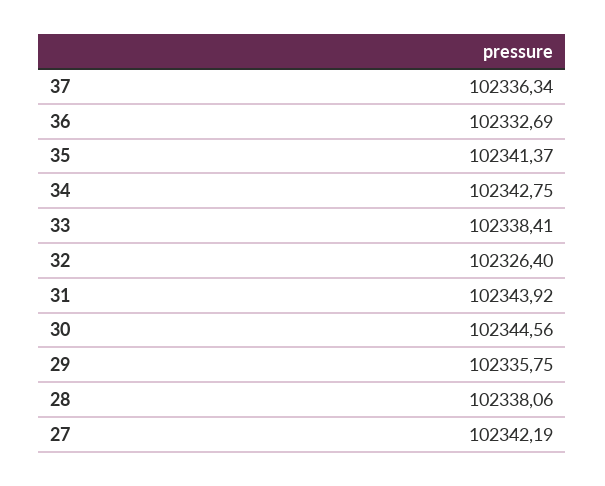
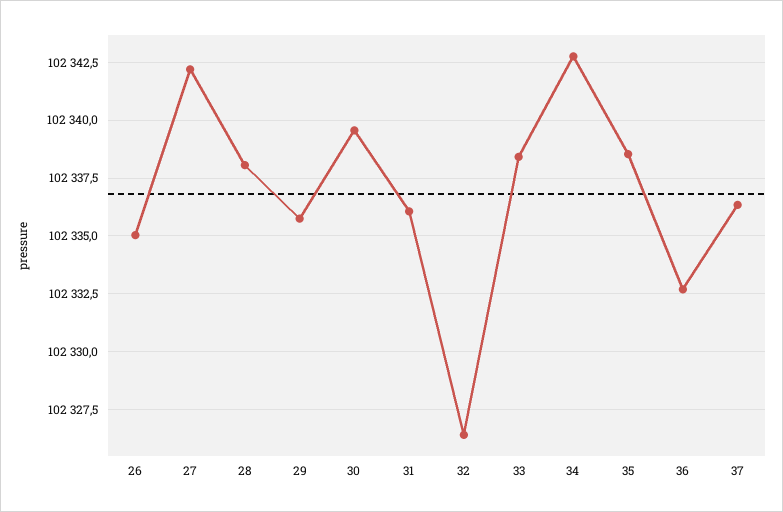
35: 102341.37 -> 102338.5
31: 102343.92 -> 102336
30: 102344.56 -> 102339.5
26: none -> 102335

